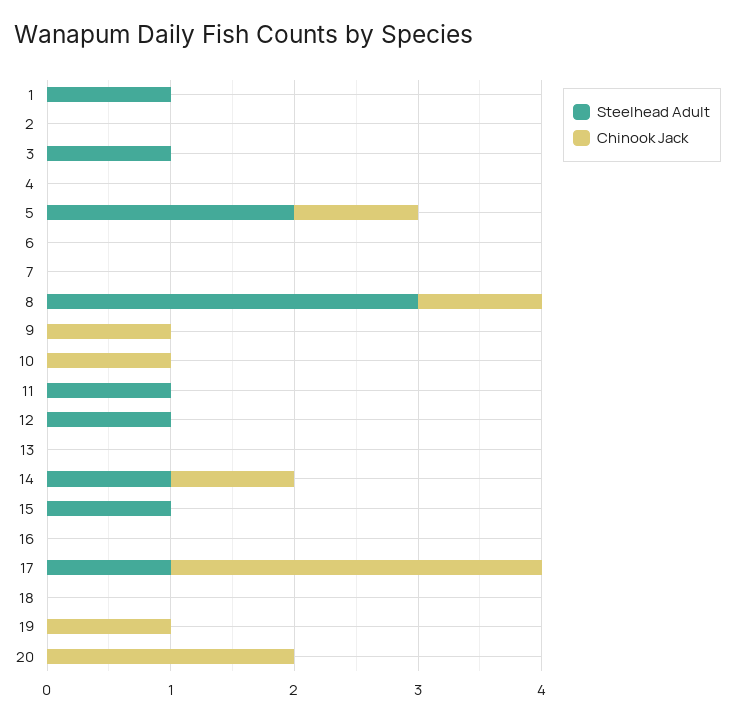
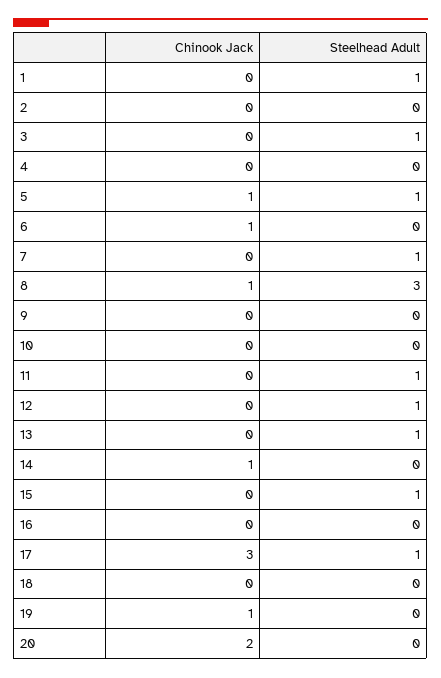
Steelhead Adult, 5: 2 -> 1
Chinook Jack, 6: 0 -> 1
Steelhead Adult, 7: 0 -> 1
Chinook Jack, 9: 1 -> 0
Chinook Jack, 10: 1 -> 0
Steelhead Adult, 13: 0 -> 1
Steelhead Adult, 14: 1 -> 0

